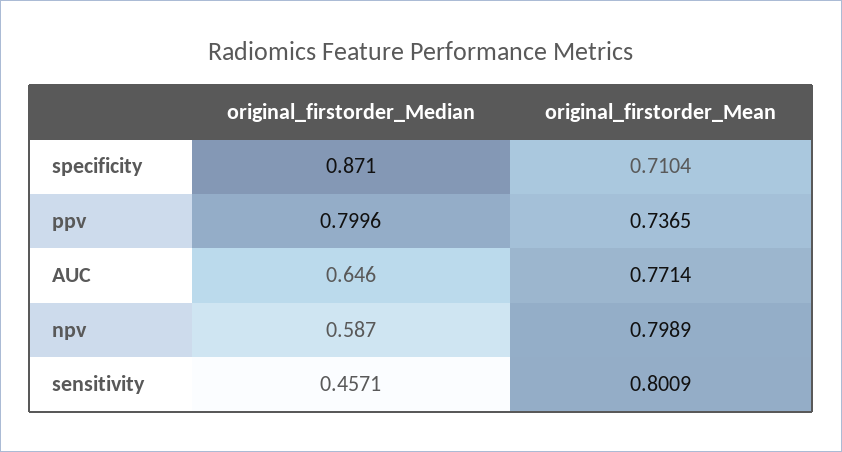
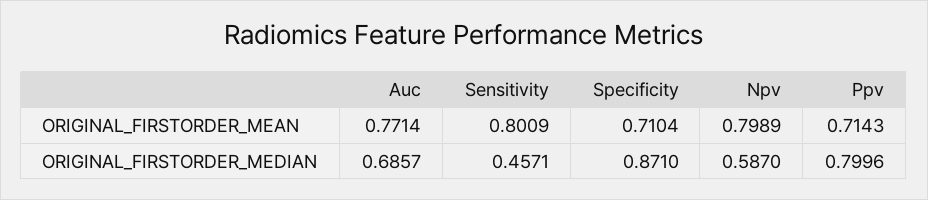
original_firstorder_Mean, ppv: 0.7365 -> 0.7143
original_firstorder_Median, AUC: 0.646 -> 0.6857

